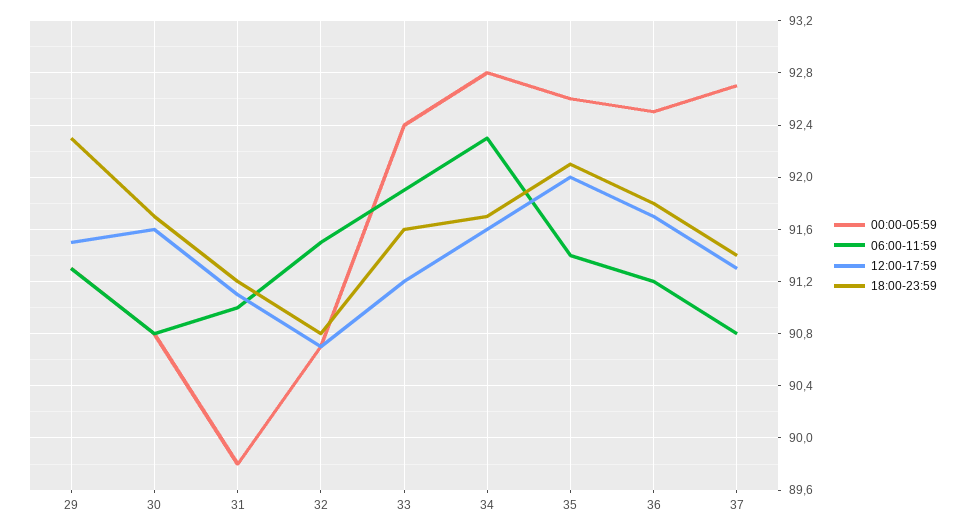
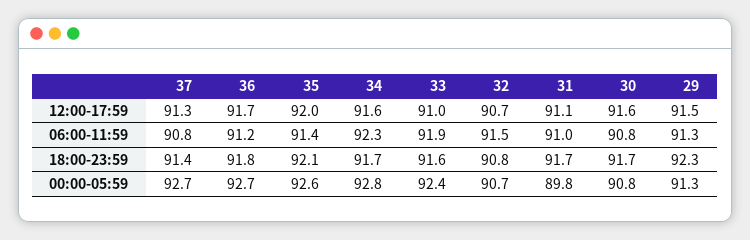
18:00-23:59, 31: 91.2 -> 91.7
12:00-17:59, 33: 91.2 -> 91
00:00-05:59, 36: 92.5 -> 92.7

